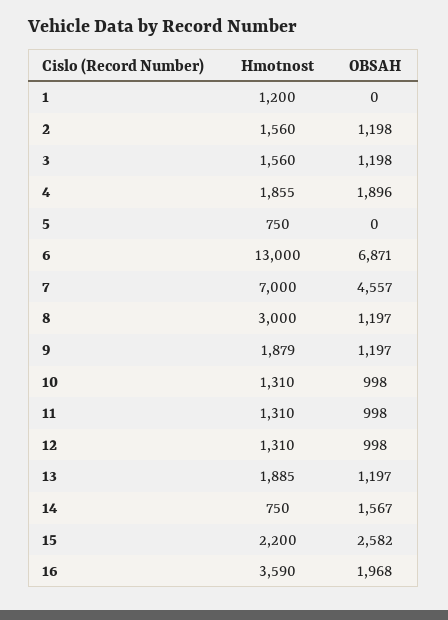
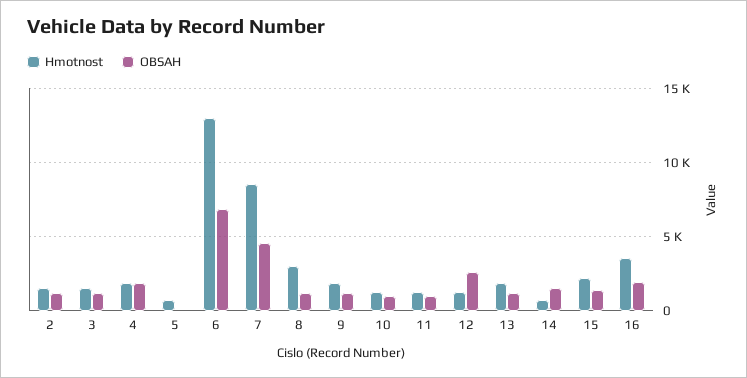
Hmotnost, 1: 1200 -> none
OBSAH, 1: 0 -> none
Hmotnost, 7: 7000 -> 8500
OBSAH, 12: 998 -> 2500
OBSAH, 15: 2582 -> 1500

